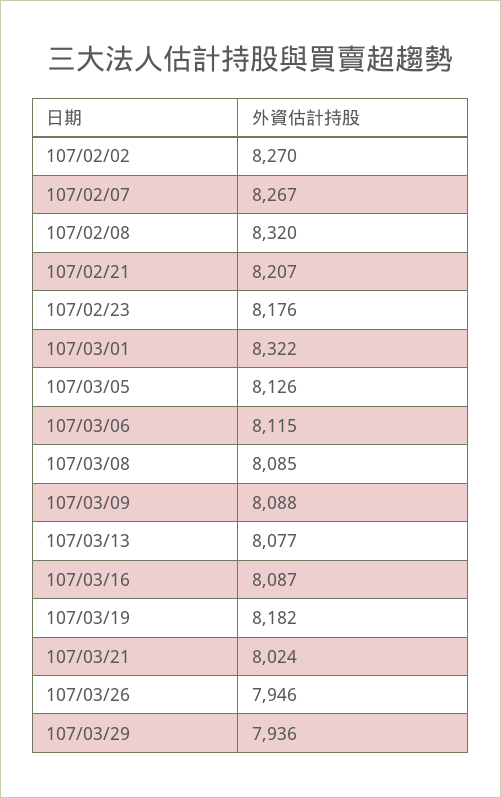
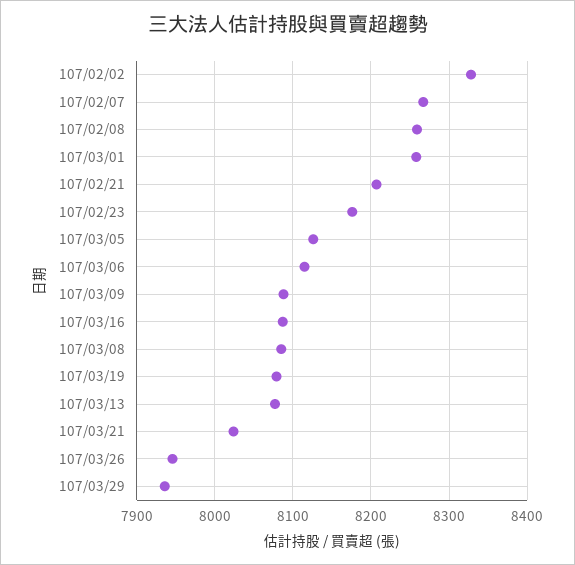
107/02/02: 8270 -> 8330
107/02/08: 8320 -> 8260
107/03/01: 8322 -> 8260
107/03/19: 8182 -> 8080

